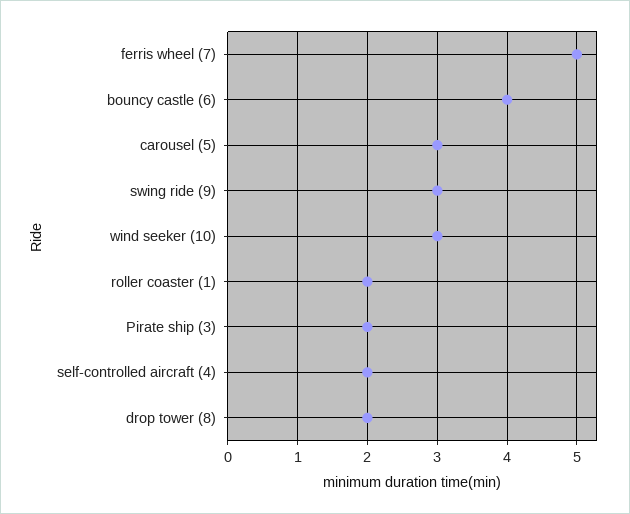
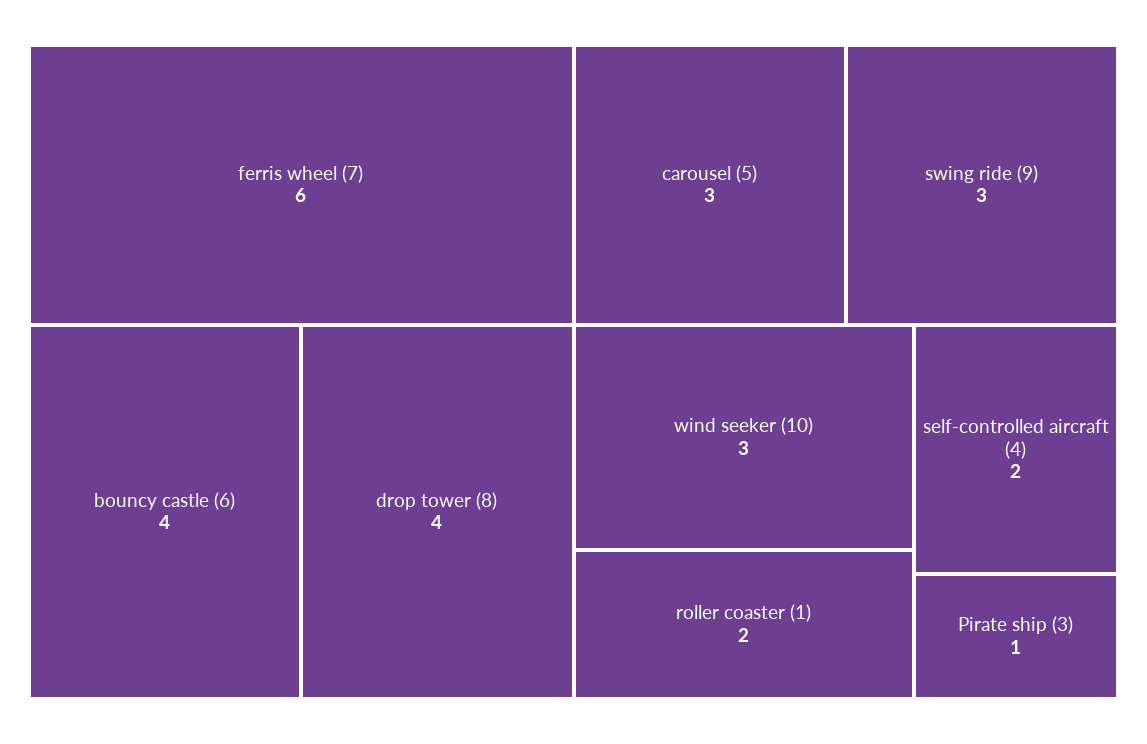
ferris wheel (7): 5 -> 6
Pirate ship (3): 2 -> 1
drop tower (8): 2 -> 4

